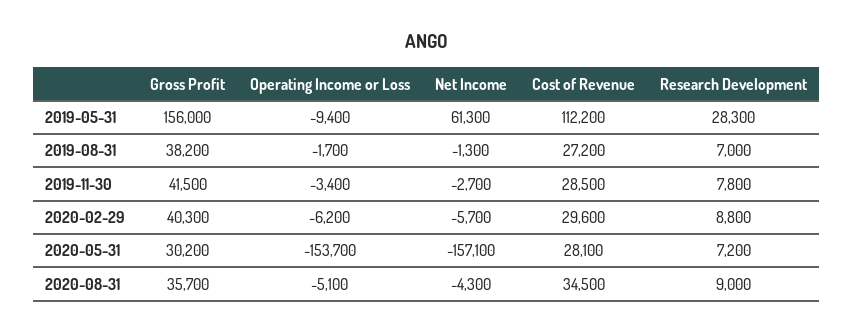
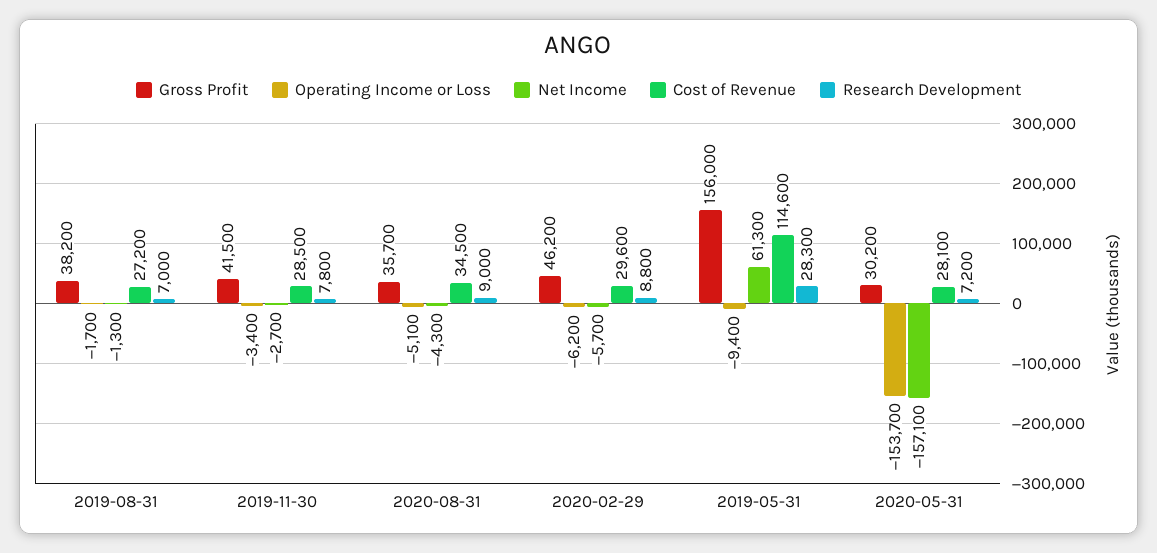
Cost of Revenue, 2019-05-31: 112200 -> 114600
Gross Profit, 2020-02-29: 40300 -> 46200

